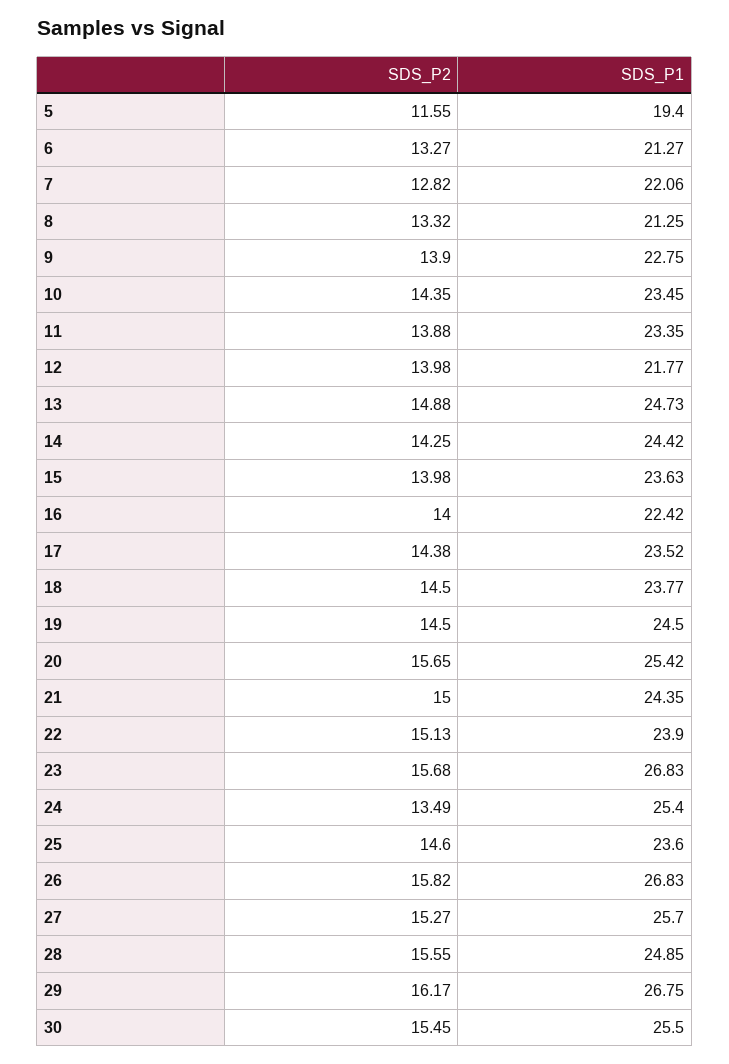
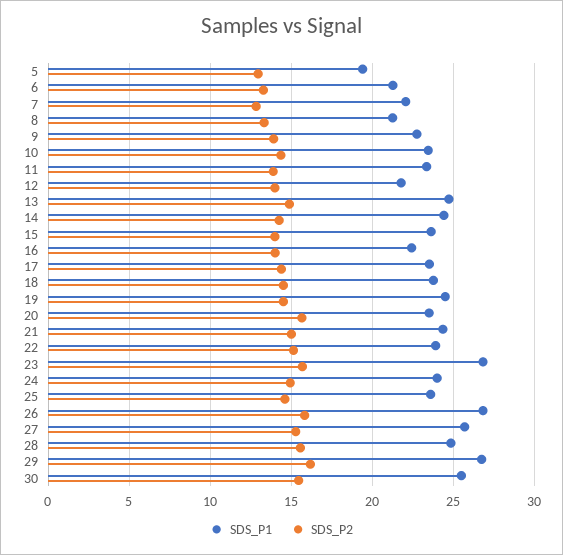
SDS_P2, 5: 11.55 -> 13
SDS_P1, 20: 25.42 -> 23.5
SDS_P2, 24: 13.49 -> 15
SDS_P1, 24: 25.4 -> 24

